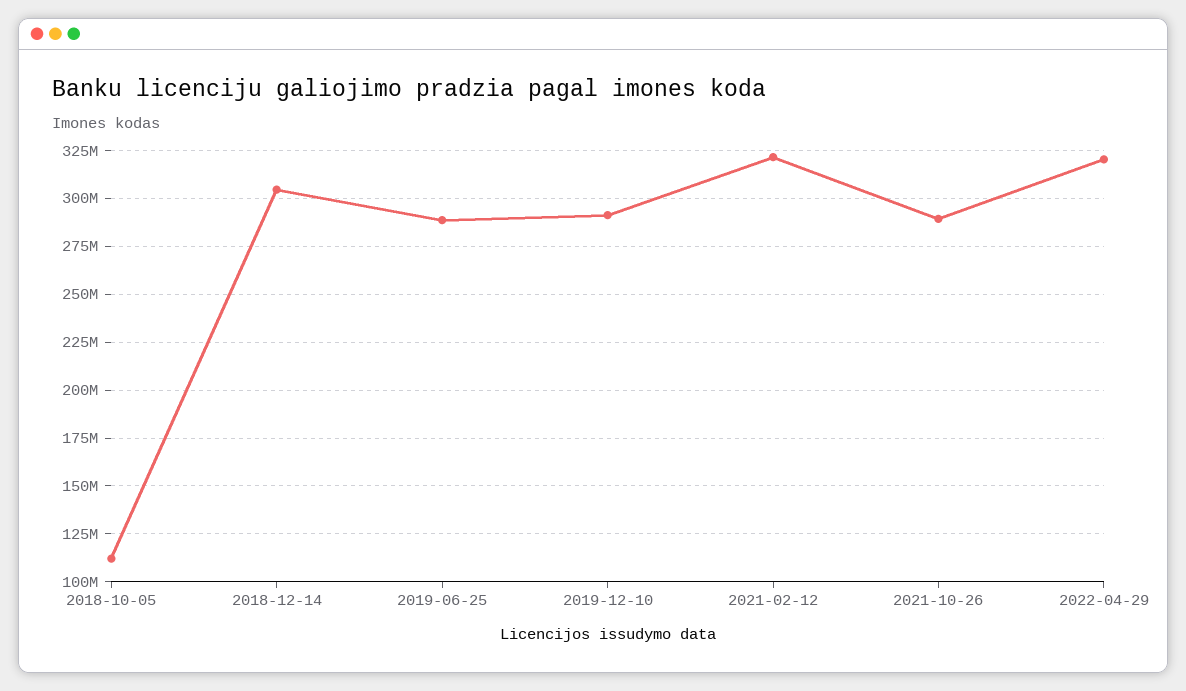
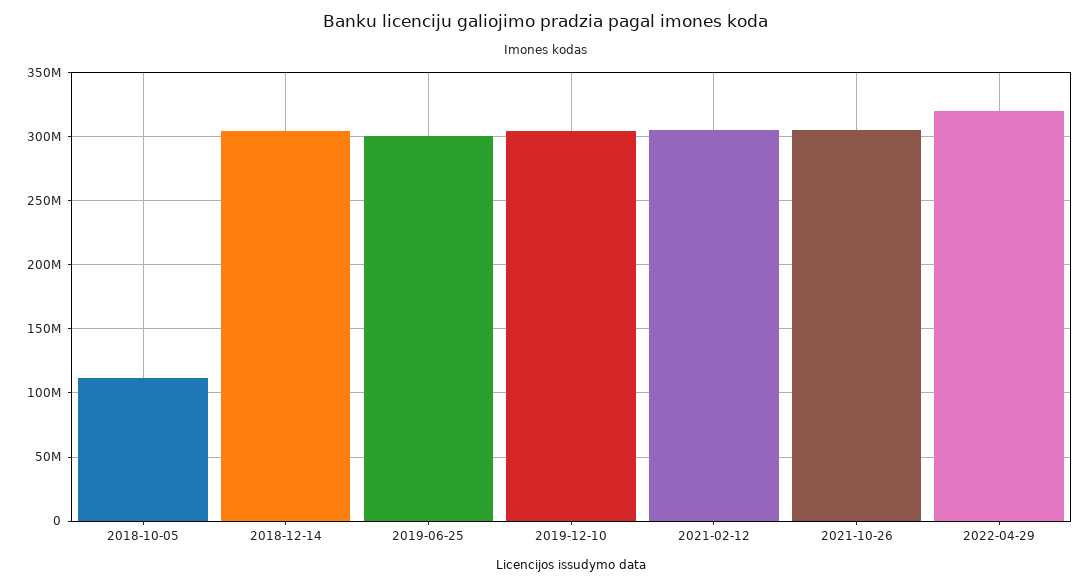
2019-06-25: 290000000 -> 300000000
2019-12-10: 290000000 -> 305000000
2021-02-12: 320000000 -> 305000000
2021-10-26: 290000000 -> 305000000

